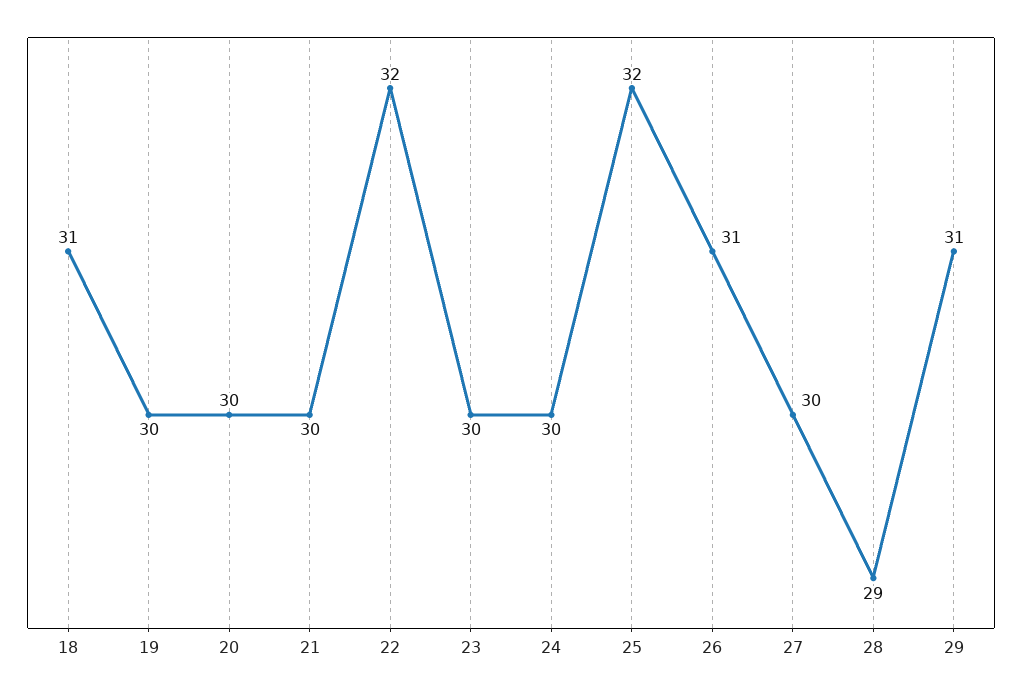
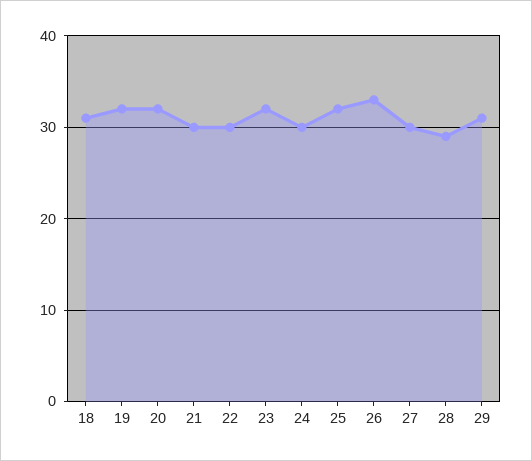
19: 30 -> 32
20: 30 -> 32
22: 32 -> 30
23: 30 -> 32
26: 31 -> 33

